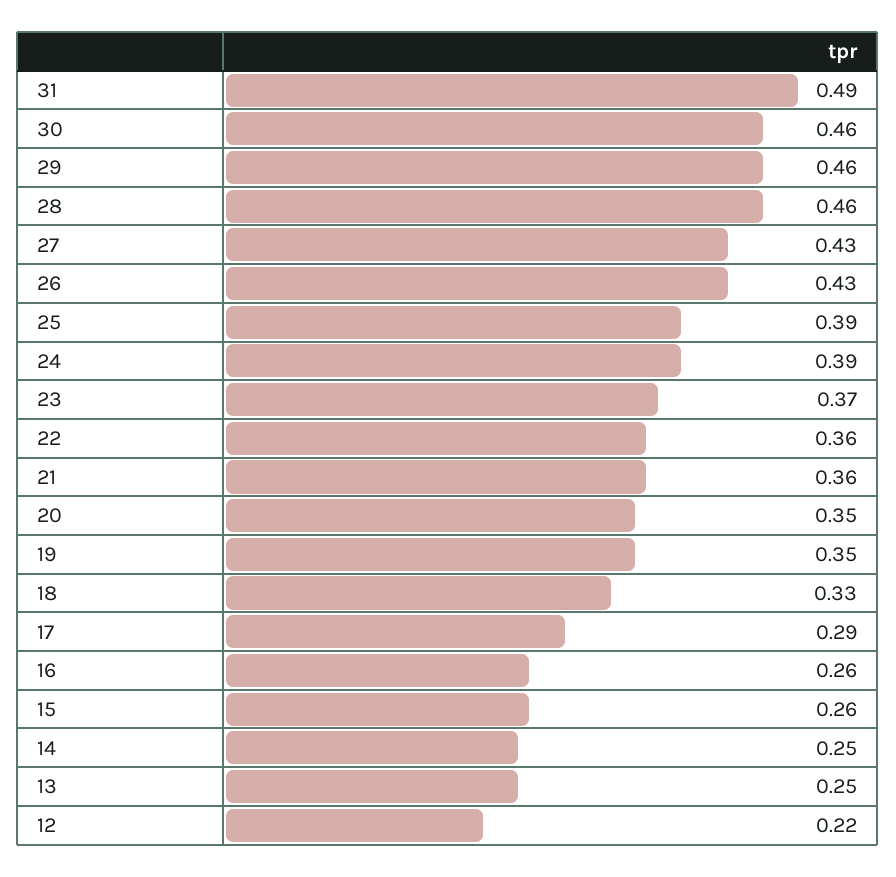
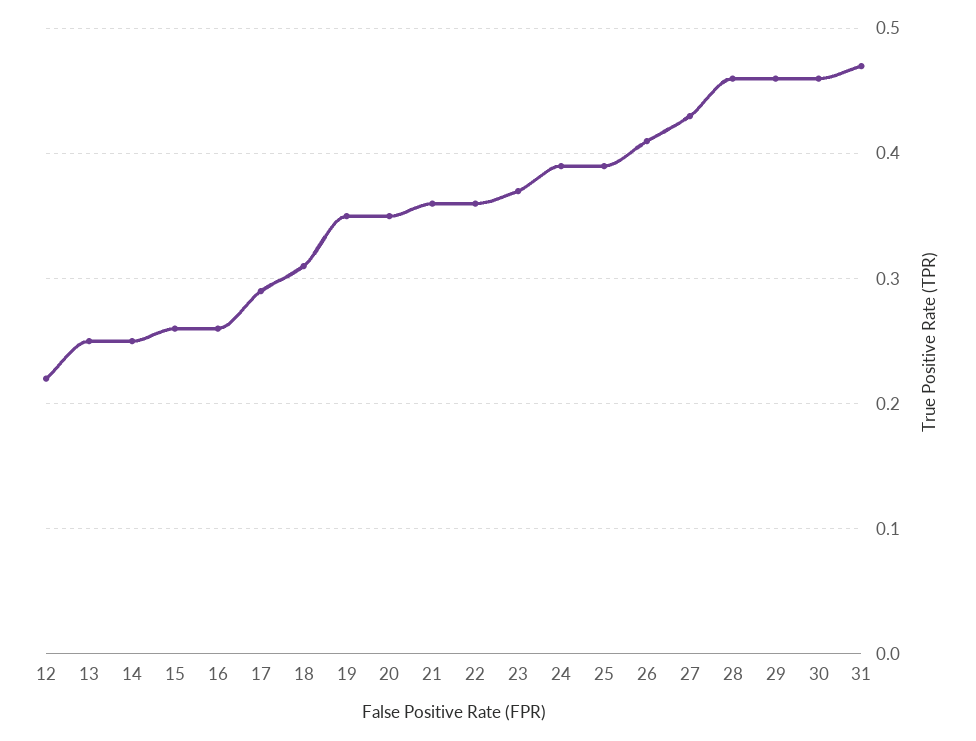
31: 0.49 -> 0.47
26: 0.43 -> 0.41
18: 0.33 -> 0.31

